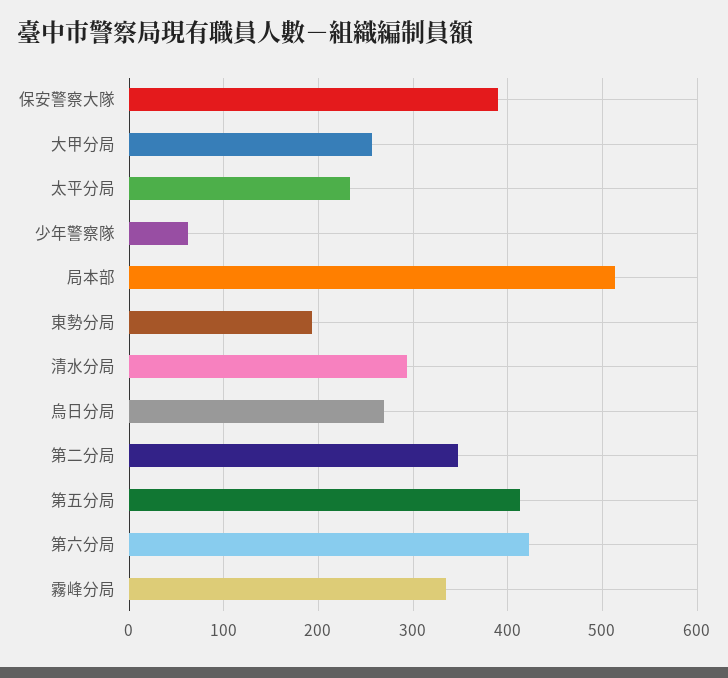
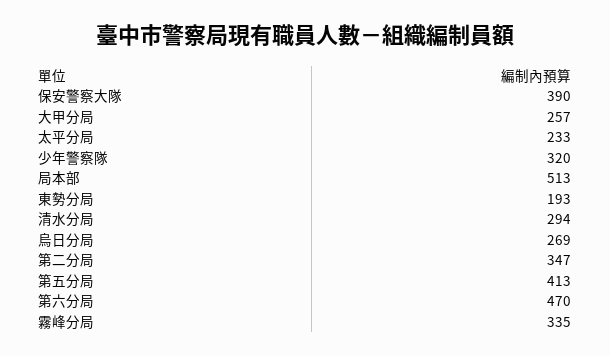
少年警察隊: 60 -> 320
第六分局: 420 -> 470

